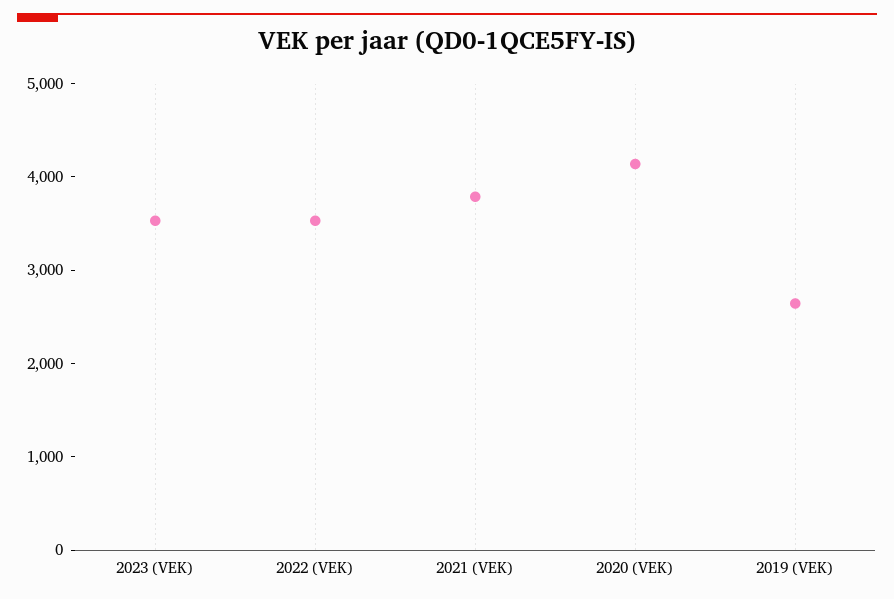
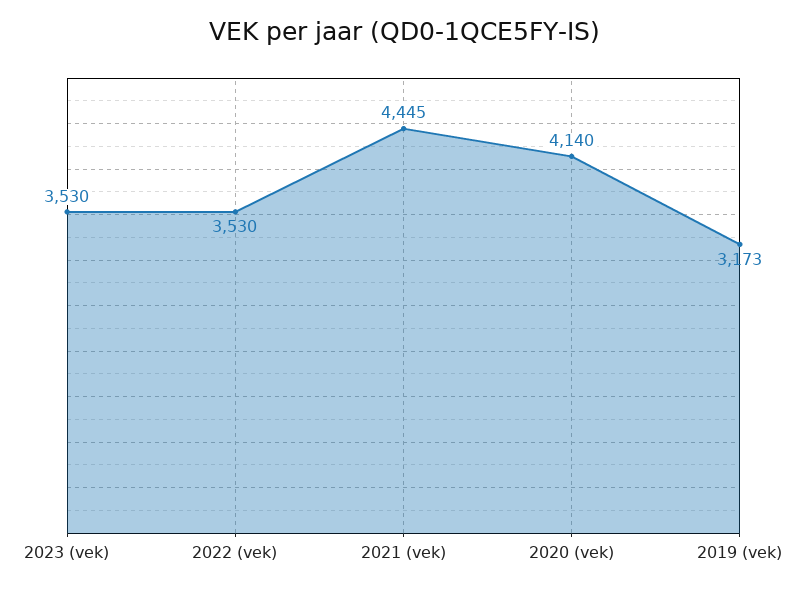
2021 (VEK): 3800 -> 4445
2019 (VEK): 2600 -> 3173

